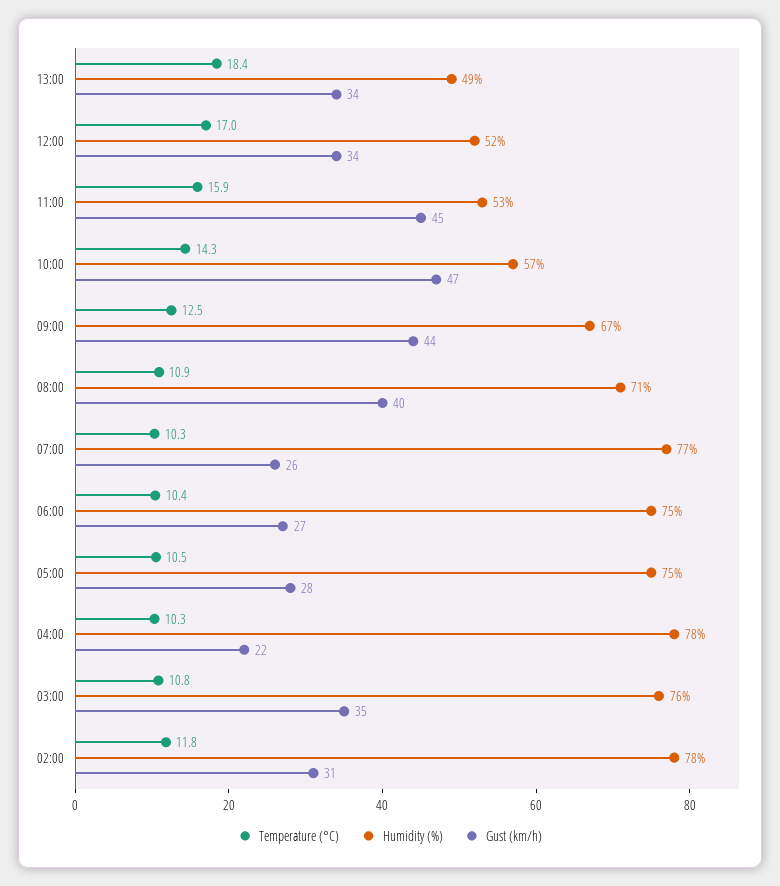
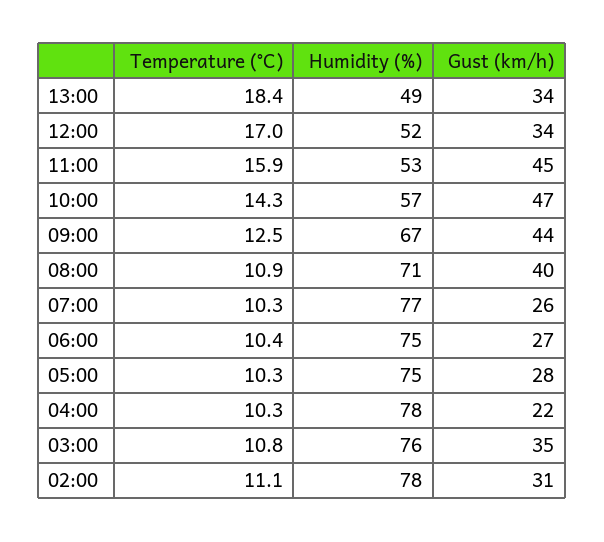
Temperature (°C), 05:00: 10.5 -> 10.3
Temperature (°C), 02:00: 11.8 -> 11.1

